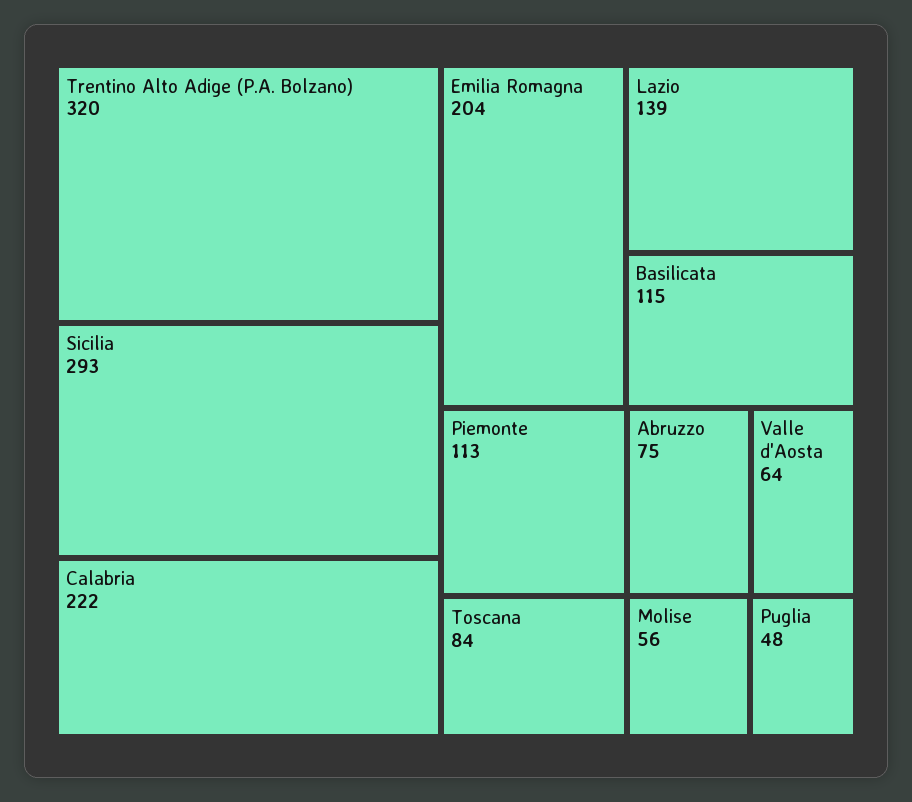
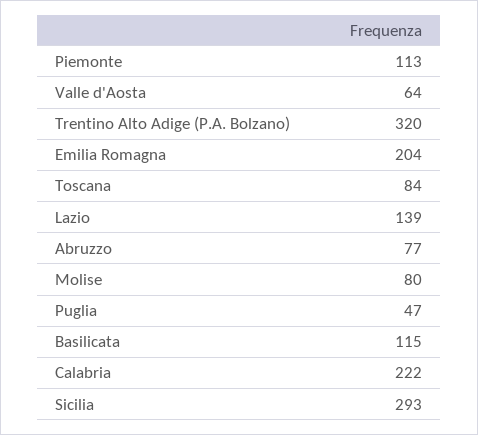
Abruzzo: 75 -> 77
Molise: 56 -> 80
Puglia: 48 -> 47

